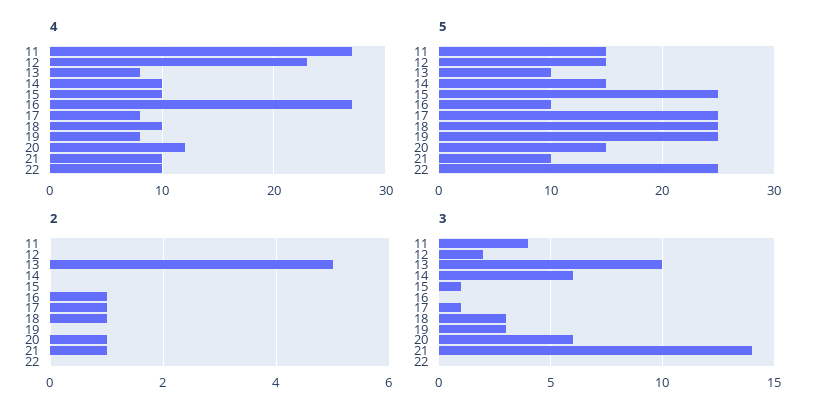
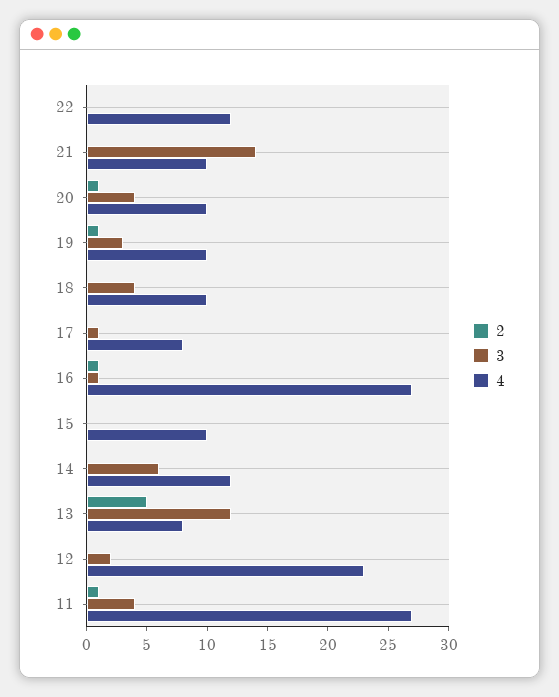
4, 14: 10 -> 12
4, 19: 8 -> 10
4, 20: 12 -> 10
4, 22: 10 -> 12
5, 11: 15 -> none
5, 12: 15 -> none
5, 13: 10 -> none
5, 14: 15 -> none
5, 15: 25 -> none
5, 16: 10 -> none
5, 17: 25 -> none
5, 18: 25 -> none
5, 19: 25 -> none
5, 20: 15 -> none
5, 21: 10 -> none
5, 22: 25 -> none
2, 11: 0 -> 1
2, 17: 1 -> 0
2, 18: 1 -> 0
2, 19: 0 -> 1
2, 21: 1 -> 0
3, 13: 10 -> 12
3, 15: 1 -> 0
3, 16: 0 -> 1
3, 18: 3 -> 4
3, 20: 6 -> 4

